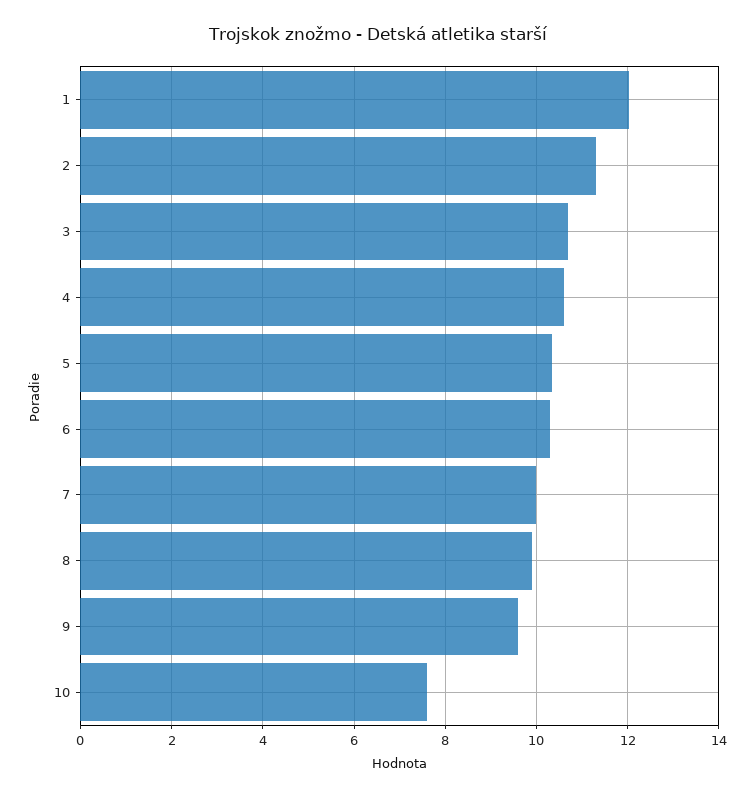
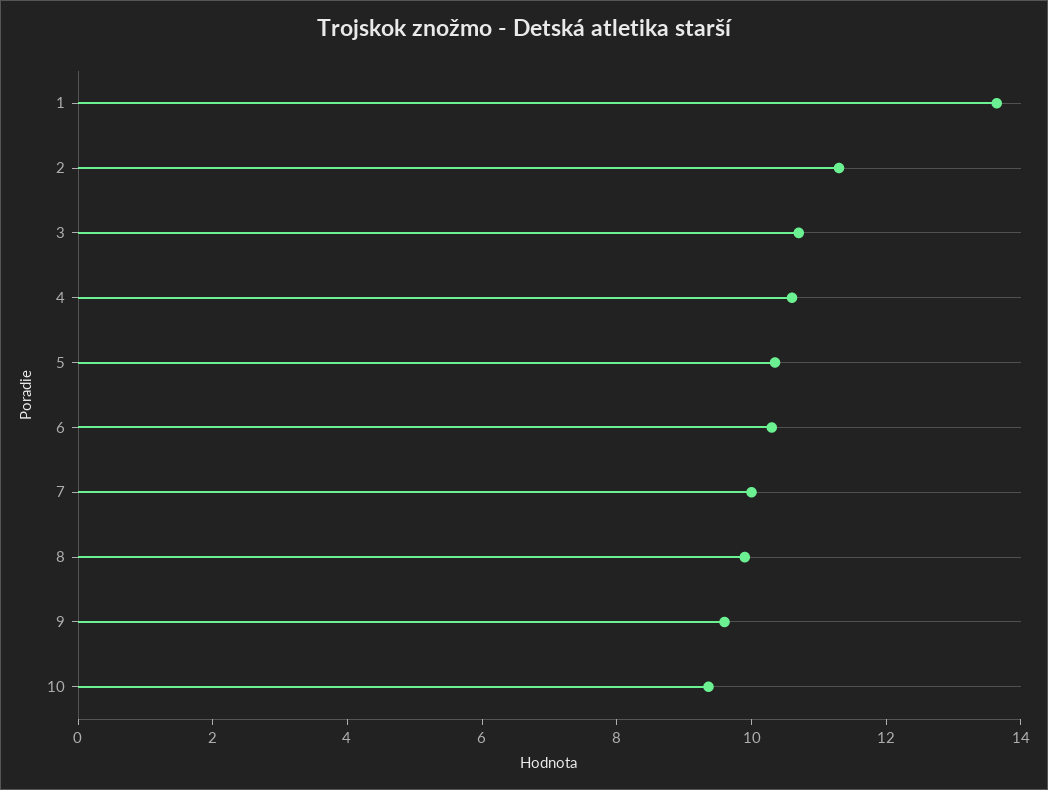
1: 12 -> 13.5
10: 7.6 -> 9.5

